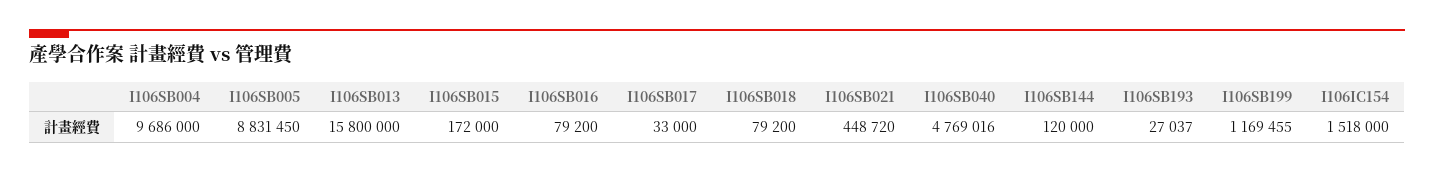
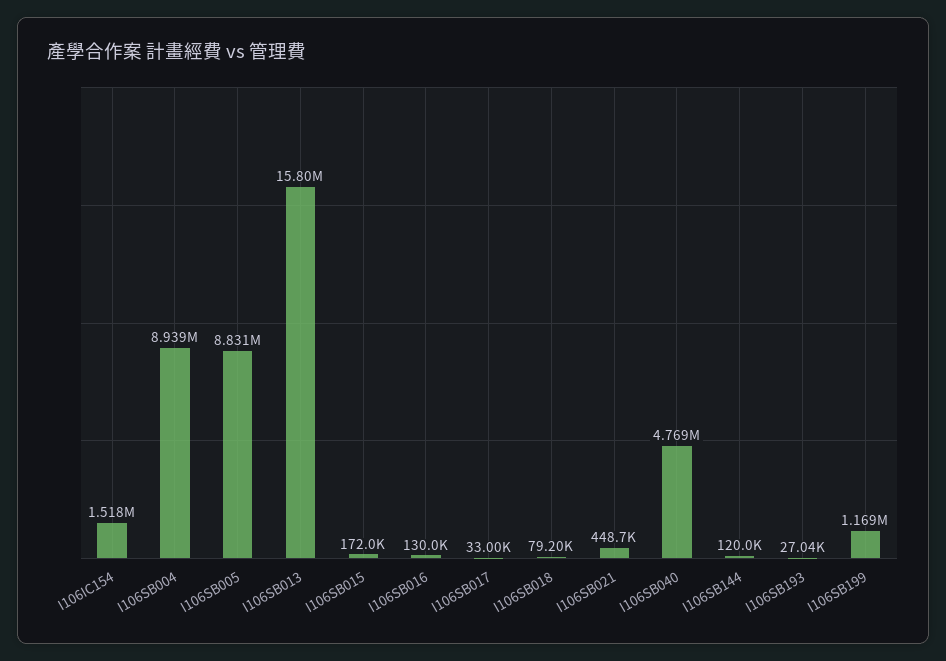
I106SB004: 9686000 -> 8939000
I106SB016: 79200 -> 130000

